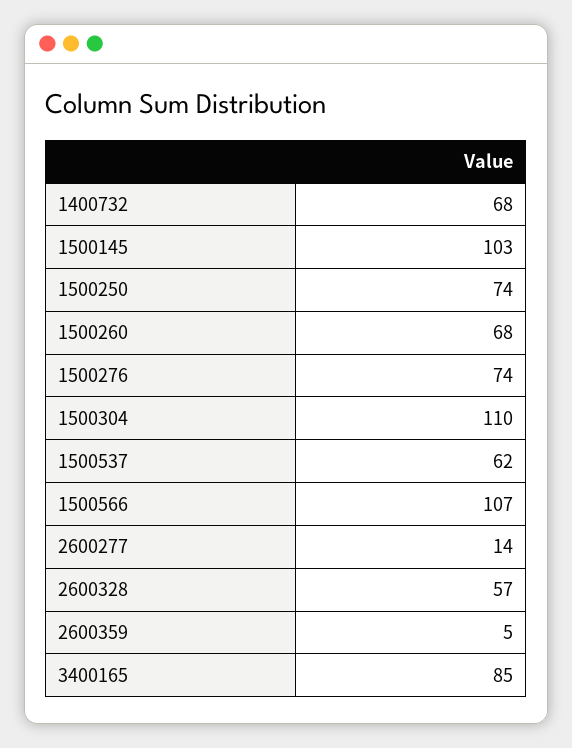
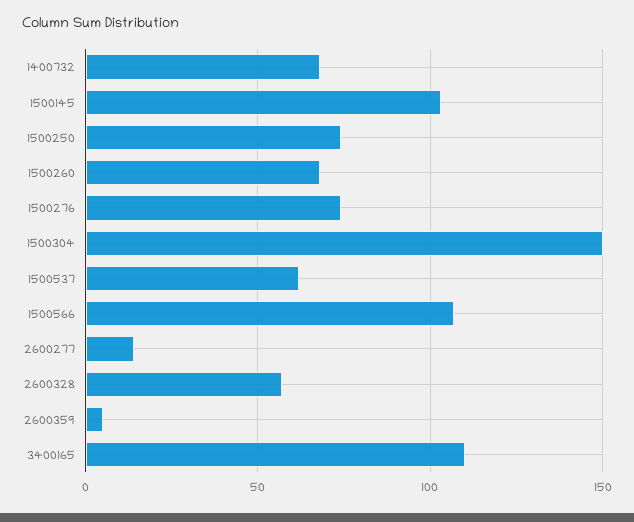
1500304: 110 -> 150
3400165: 85 -> 110

